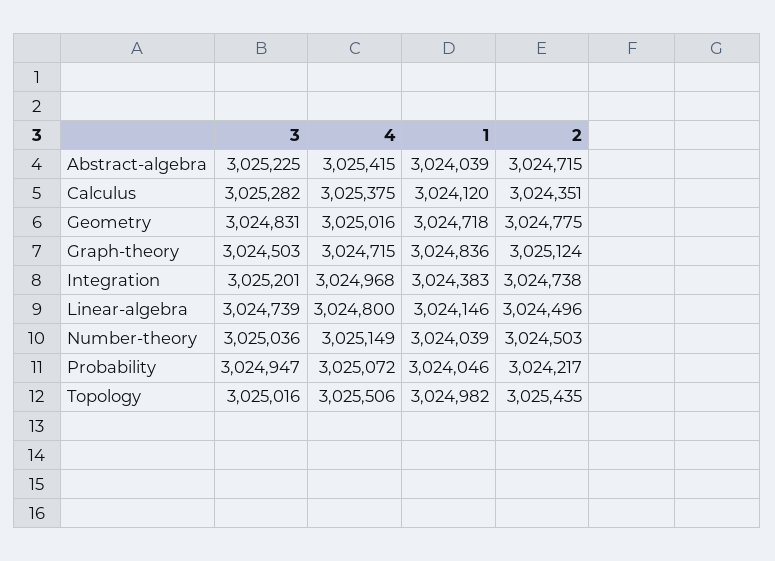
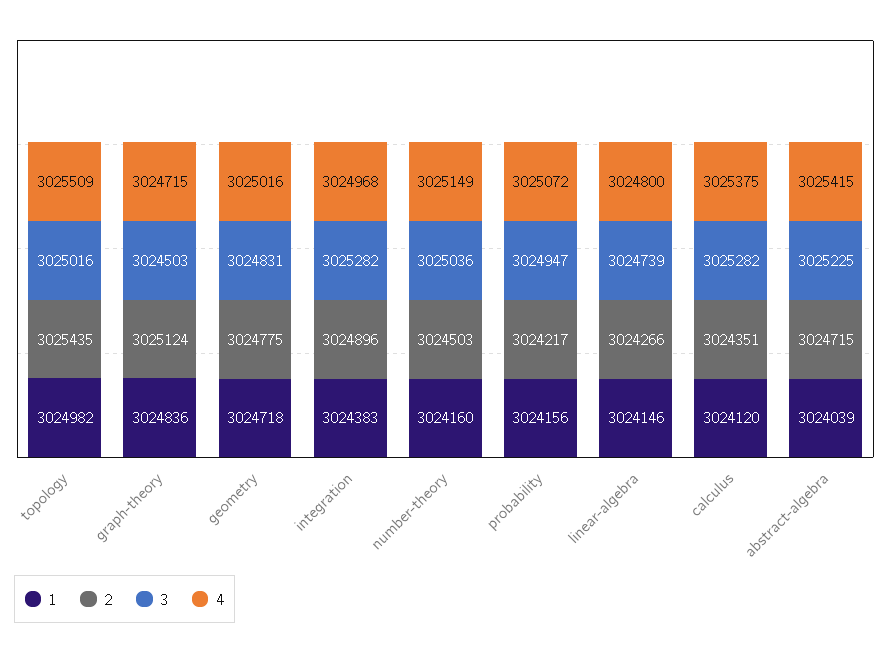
3, Integration: 3025201 -> 3025282
2, Integration: 3024738 -> 3024896
2, Linear-algebra: 3024496 -> 3024266
1, Number-theory: 3024039 -> 3024160
1, Probability: 3024046 -> 3024156
4, Topology: 3025506 -> 3025509

